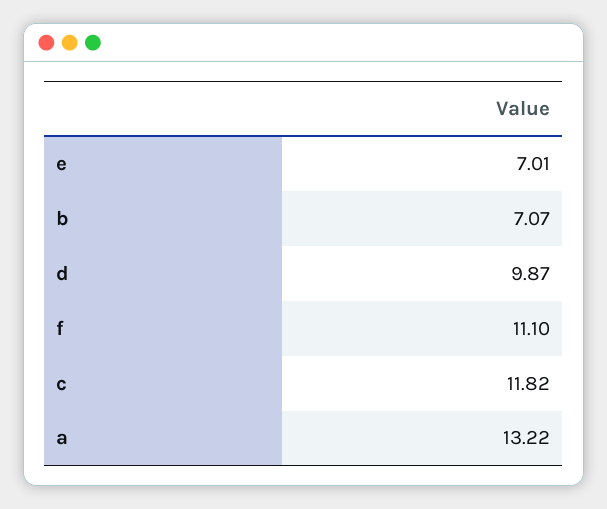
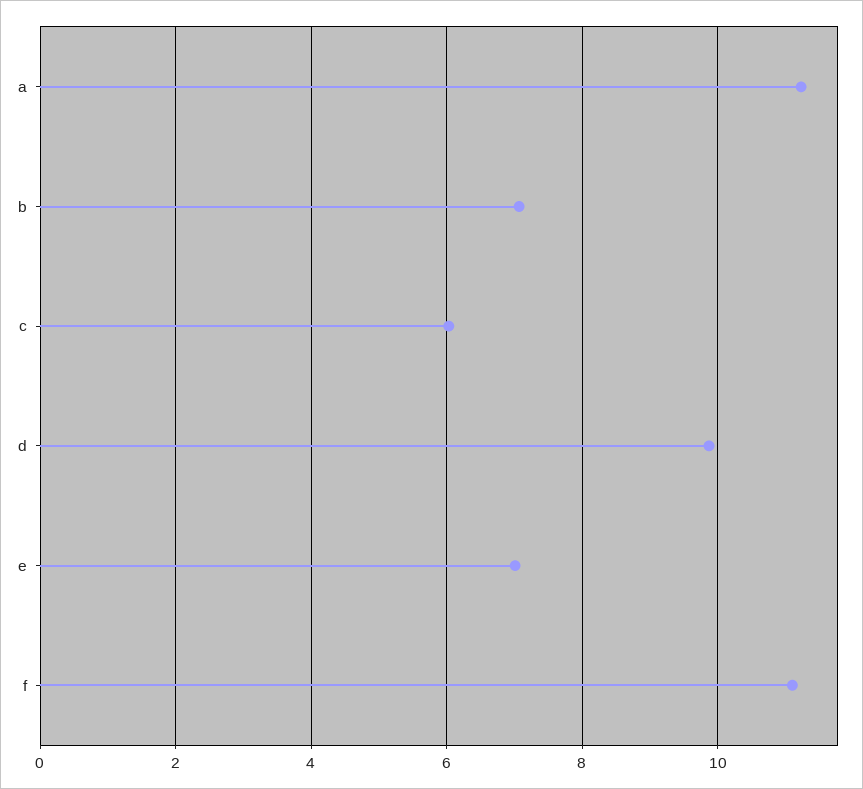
c: 11.82 -> 6
a: 13.22 -> 11.2

